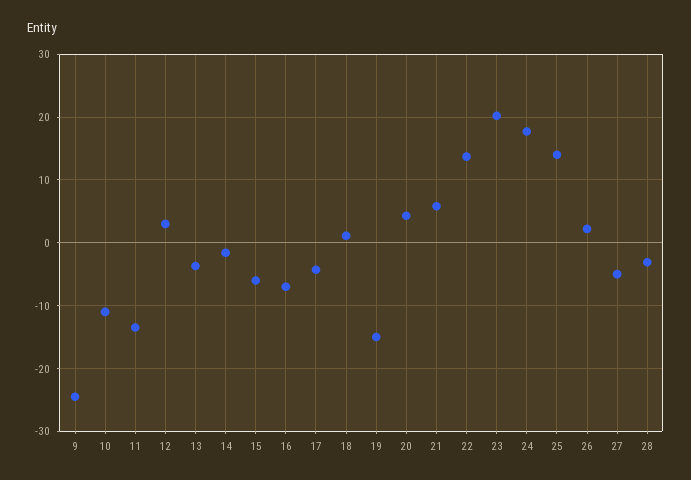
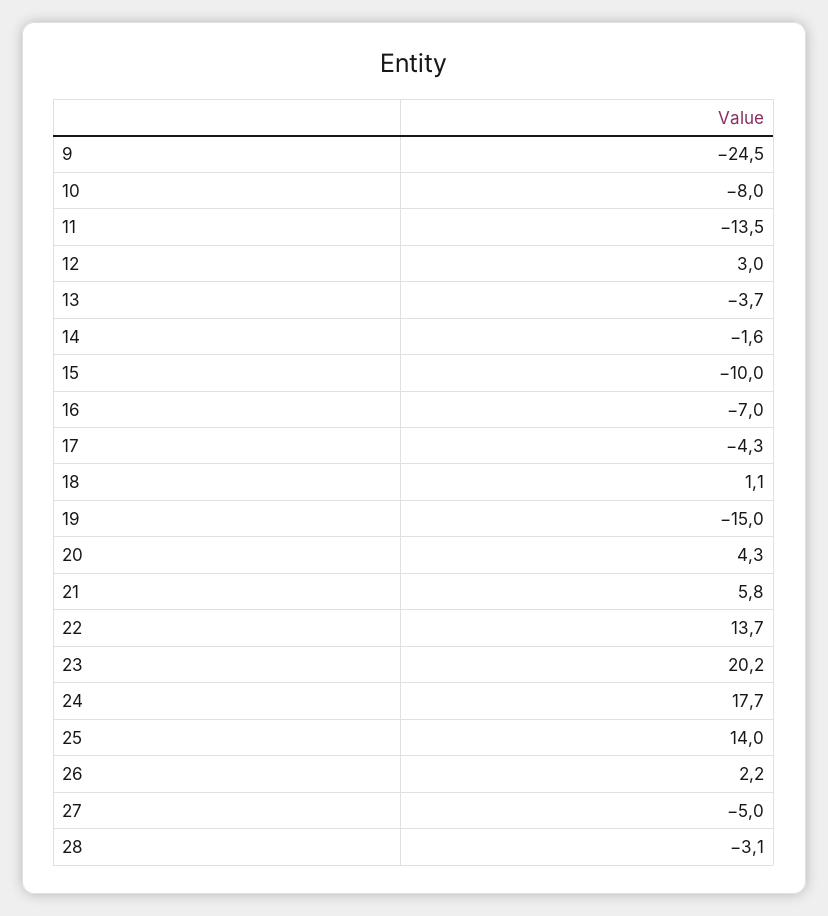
10: -11 -> -8
15: -6 -> -10

